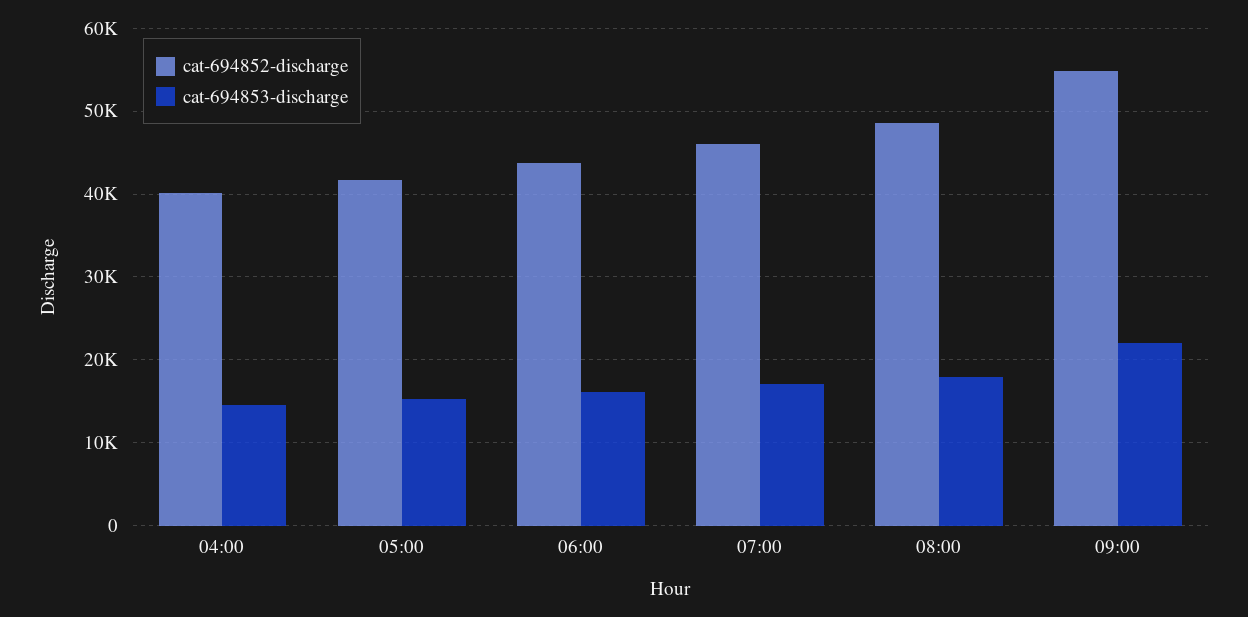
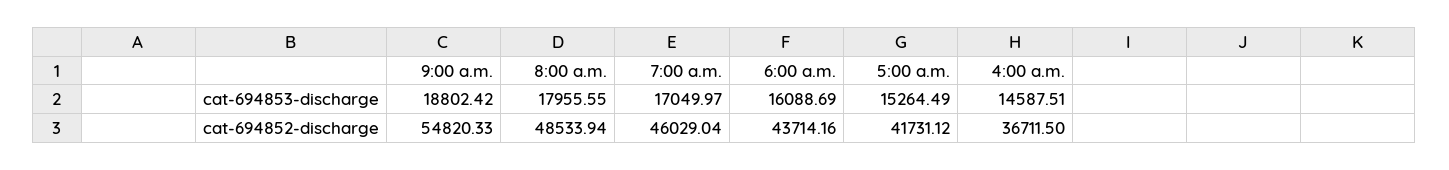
cat-694852-discharge, 04:00: 40000 -> 36711.5
cat-694853-discharge, 09:00: 22000 -> 18802.42

